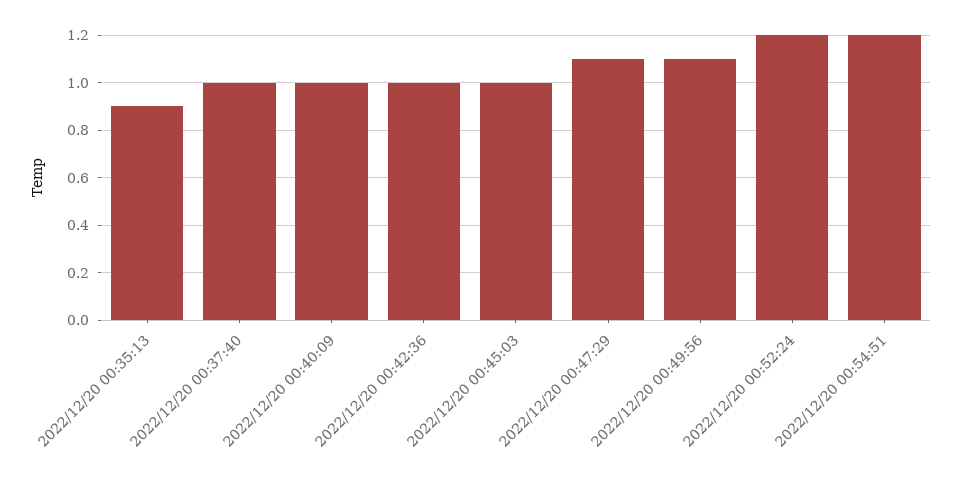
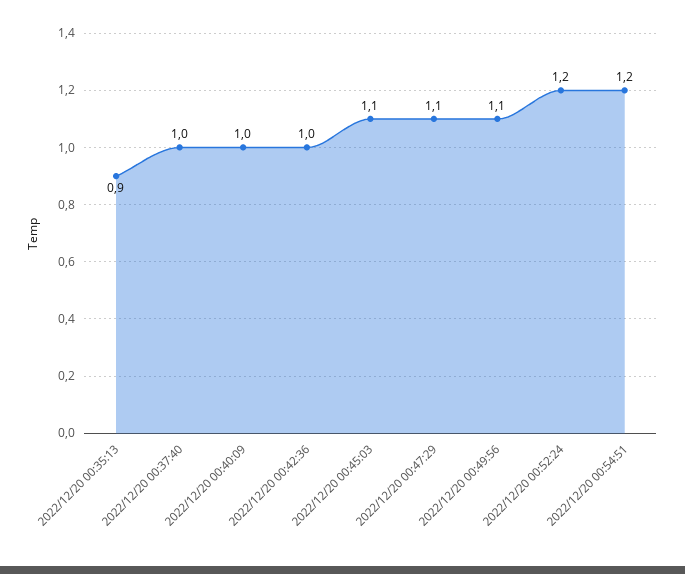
2022/12/20 00:45:03: 1 -> 1.1

